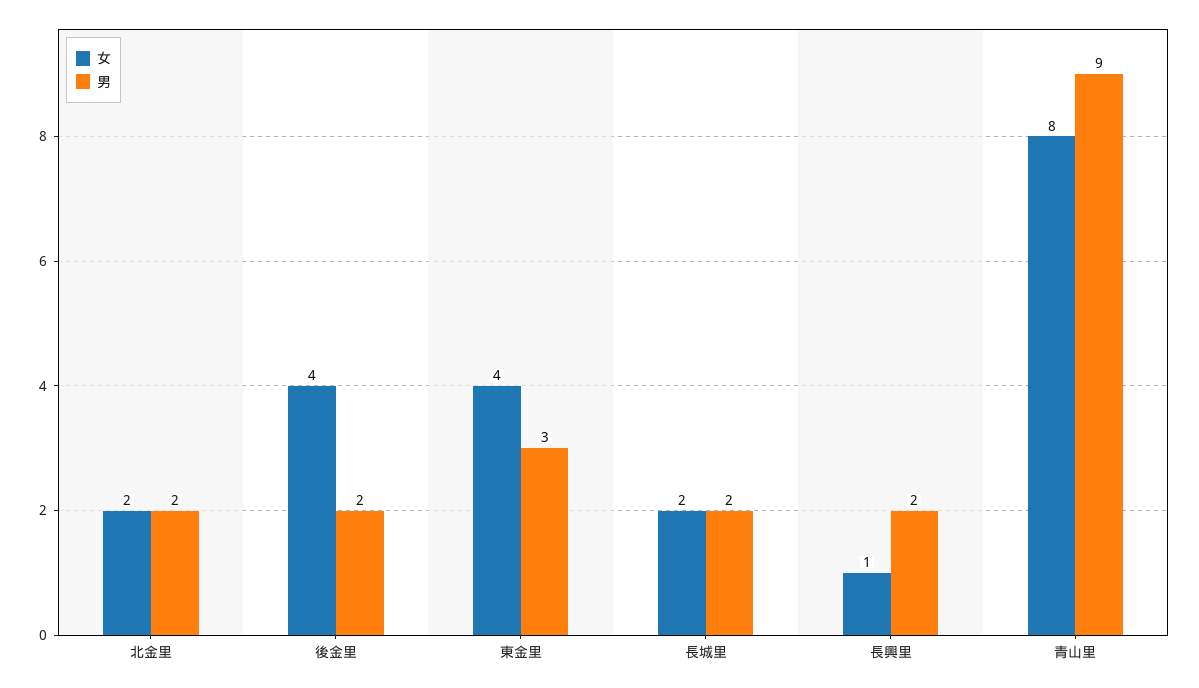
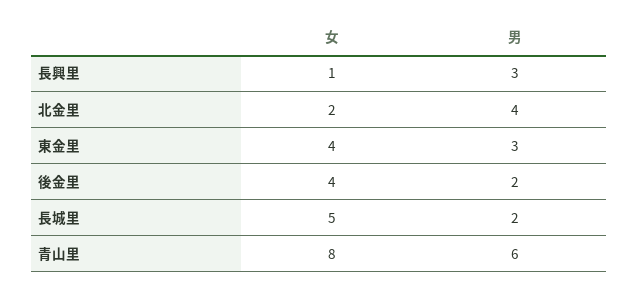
男, 北金里: 2 -> 4
女, 長城里: 2 -> 5
男, 長興里: 2 -> 3
男, 青山里: 9 -> 6

